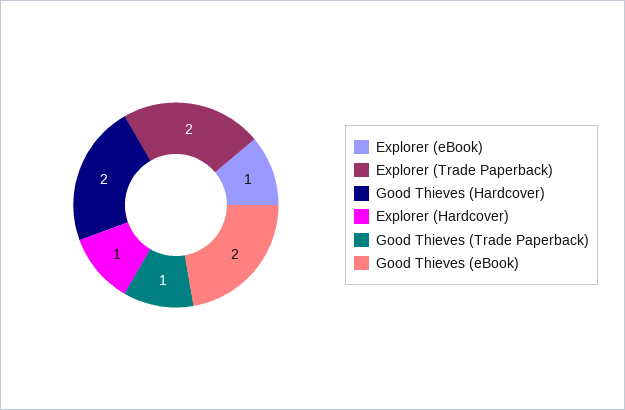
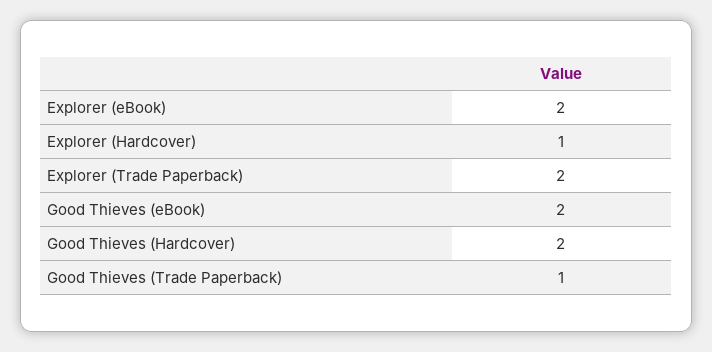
Explorer (eBook): 1 -> 2

